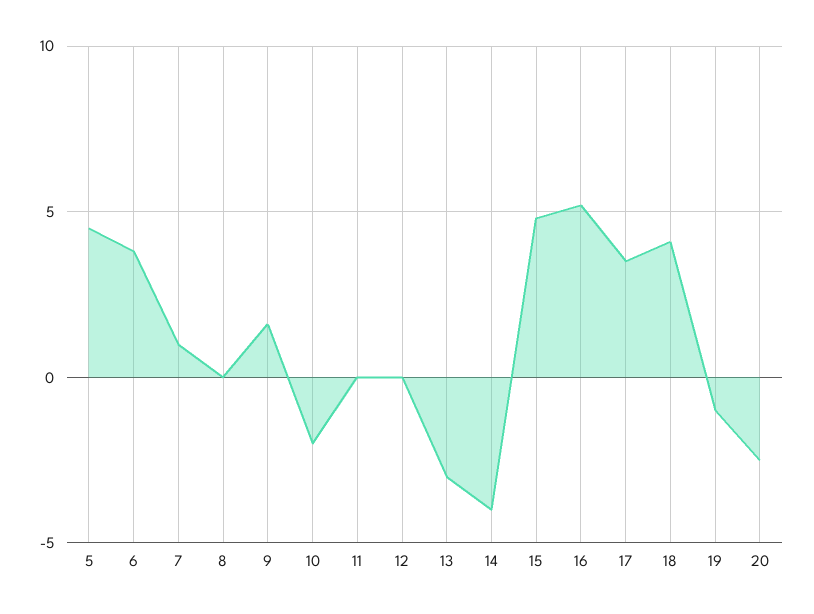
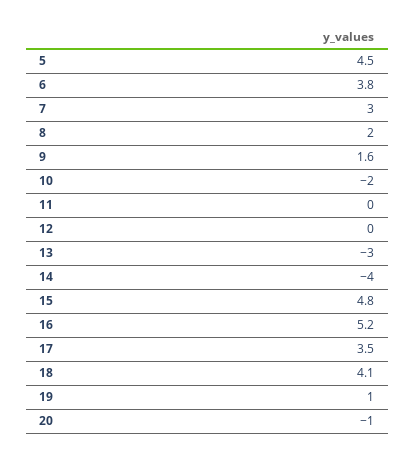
7: 1 -> 3
8: 0 -> 2
19: -1 -> 1
20: -2.5 -> -1

